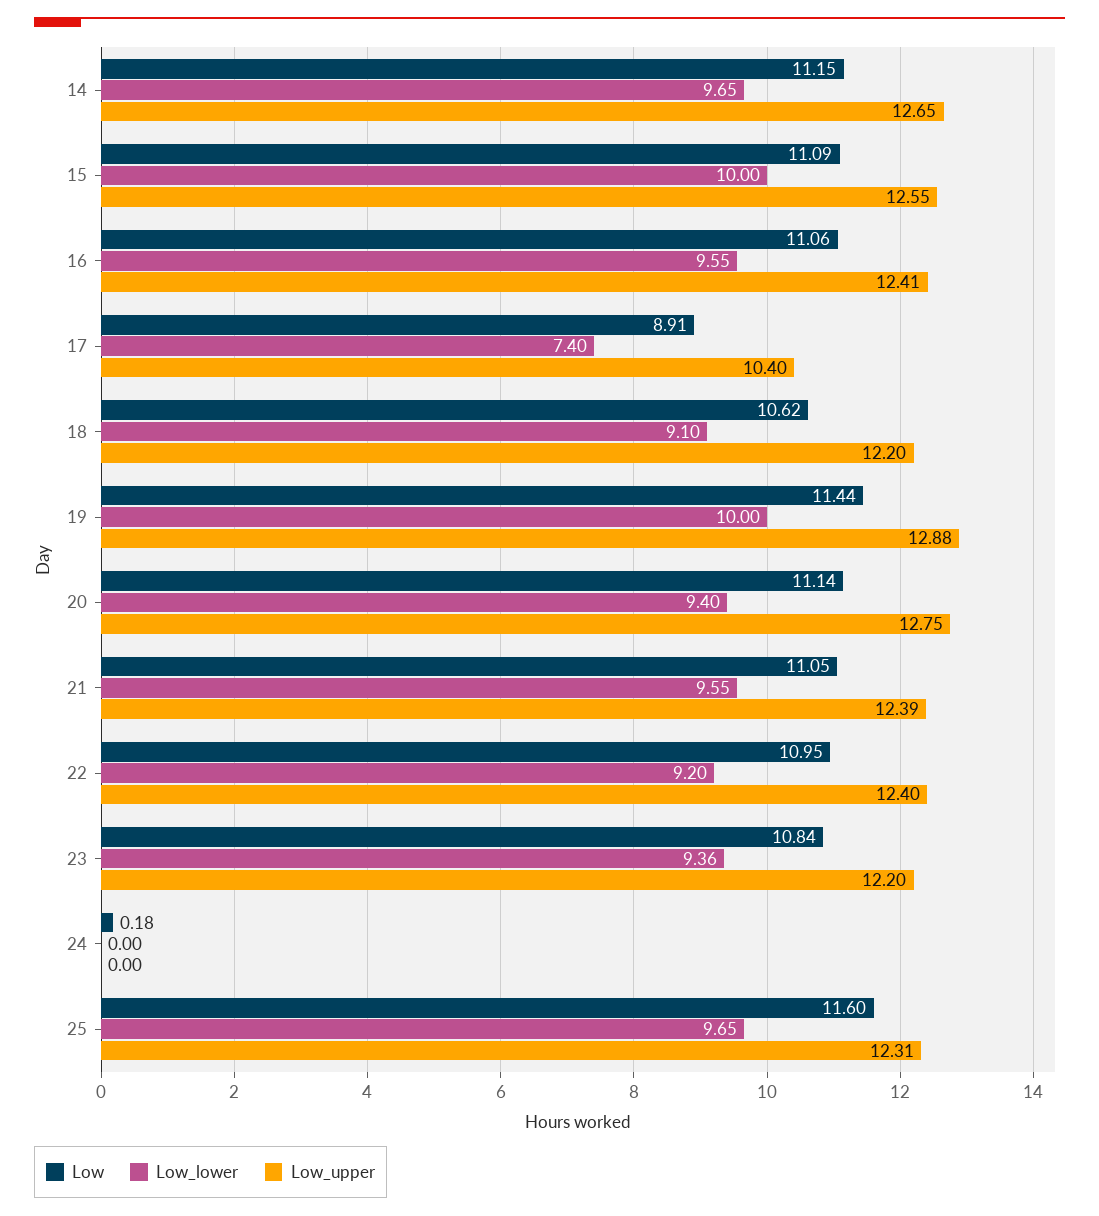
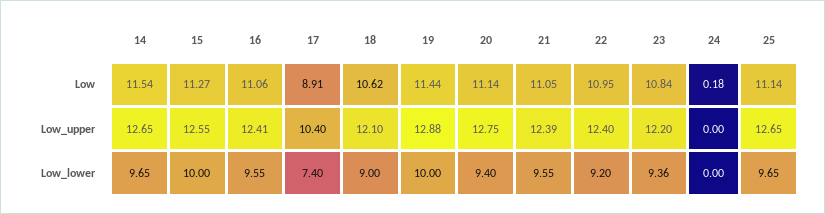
Low, 14: 11.15 -> 11.54
Low, 15: 11.09 -> 11.27
Low_lower, 18: 9.1 -> 9
Low_upper, 18: 12.2 -> 12.1
Low, 25: 11.6 -> 11.14
Low_upper, 25: 12.31 -> 12.65

